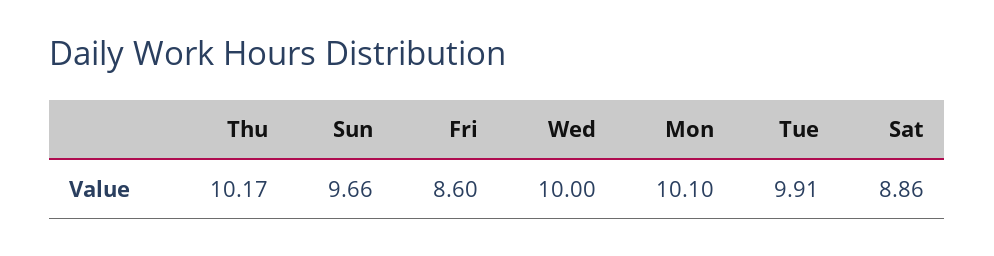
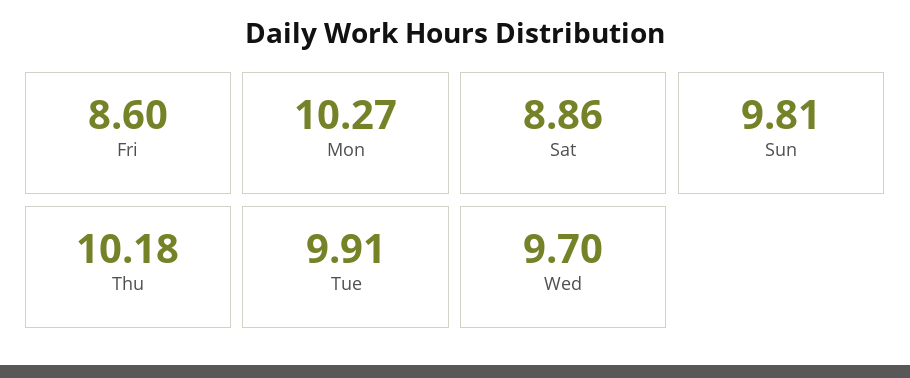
Thu: 10.17 -> 10.18
Sun: 9.66 -> 9.81
Wed: 10 -> 9.7
Mon: 10.1 -> 10.27

